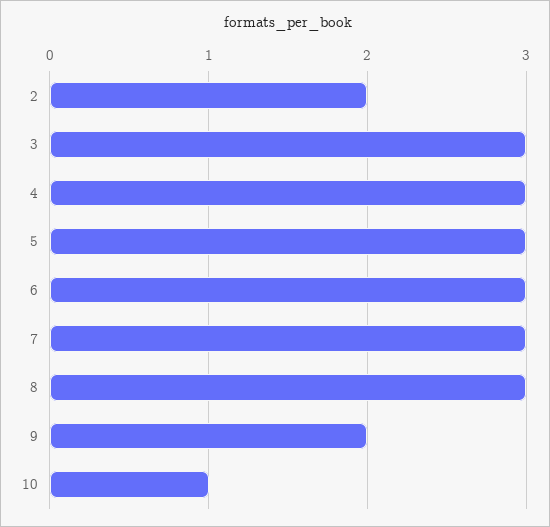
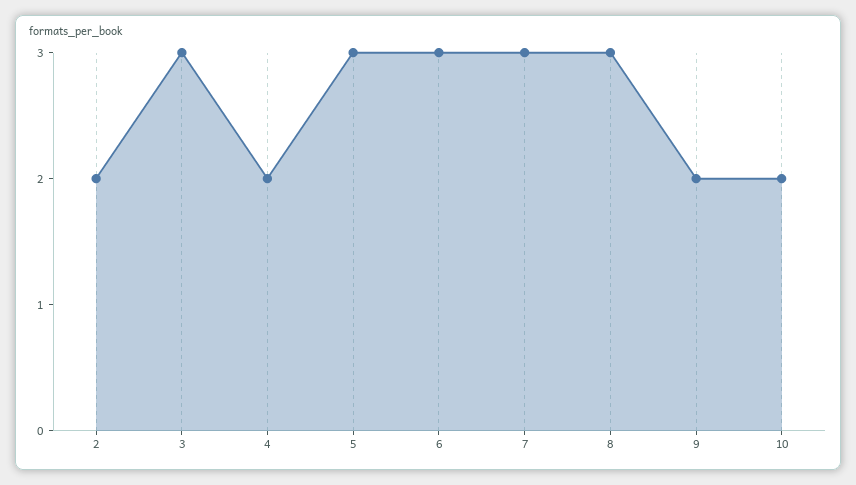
4: 3 -> 2
10: 1 -> 2

